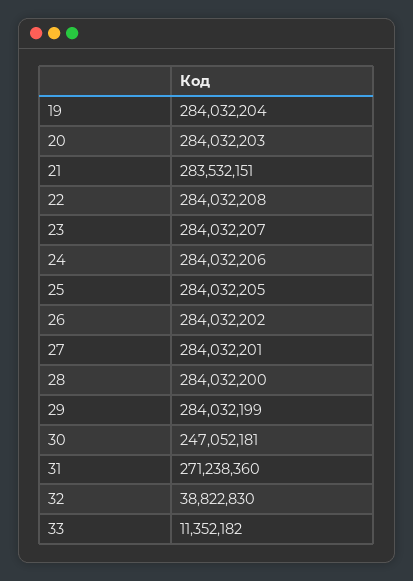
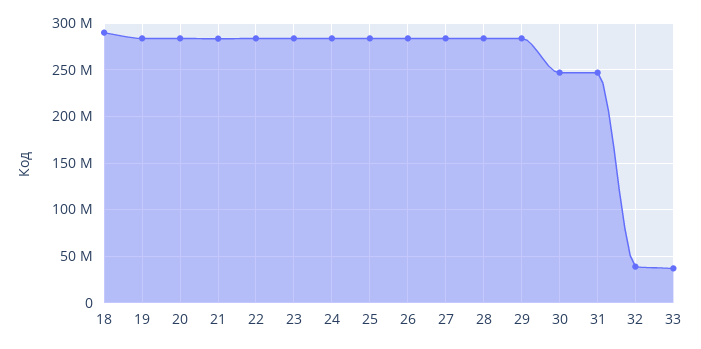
31: 271238360 -> 250000000
33: 11352182 -> 40000000
18: none -> 290000000

